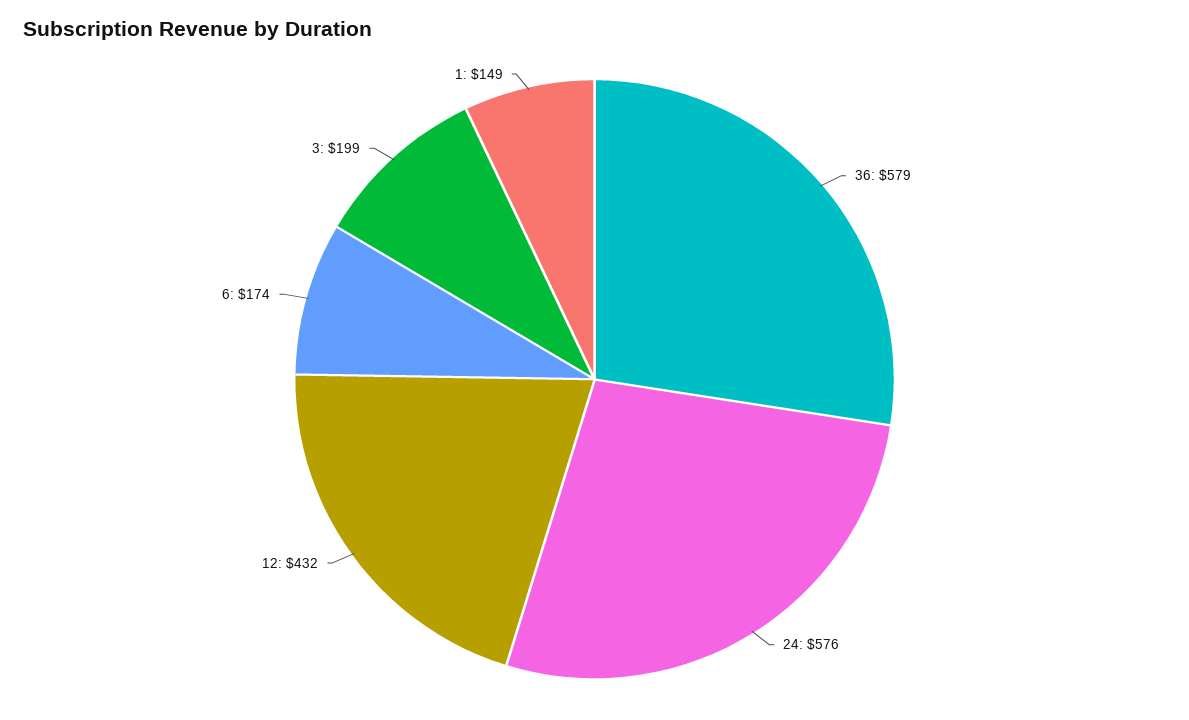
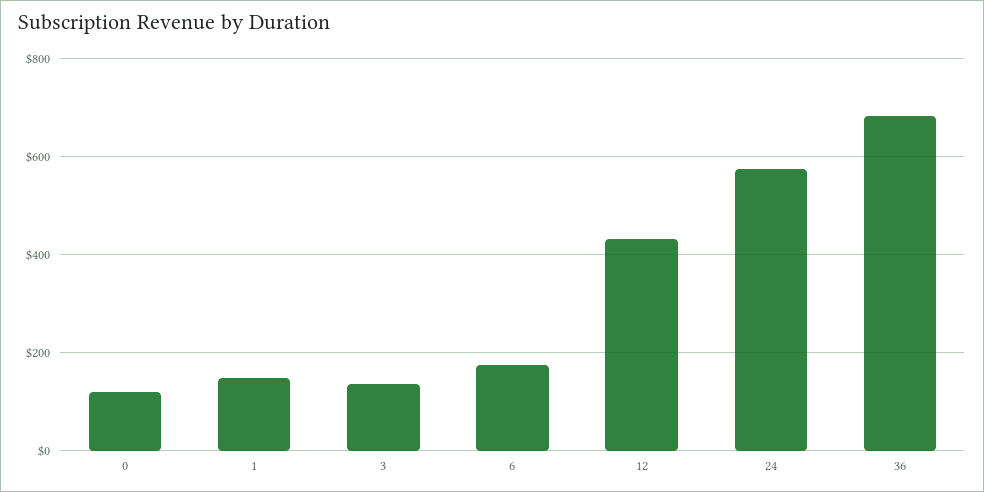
36: 579 -> 680
3: 199 -> 140
0: none -> 120

